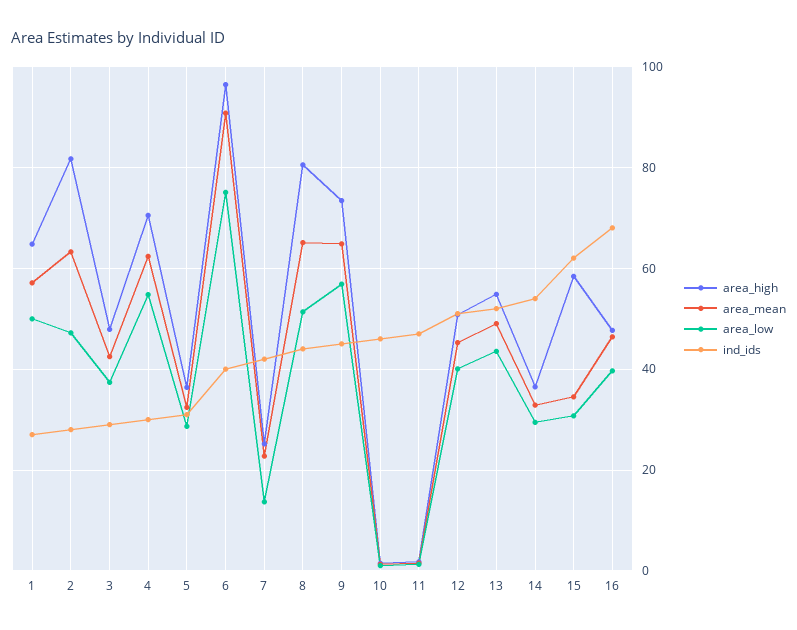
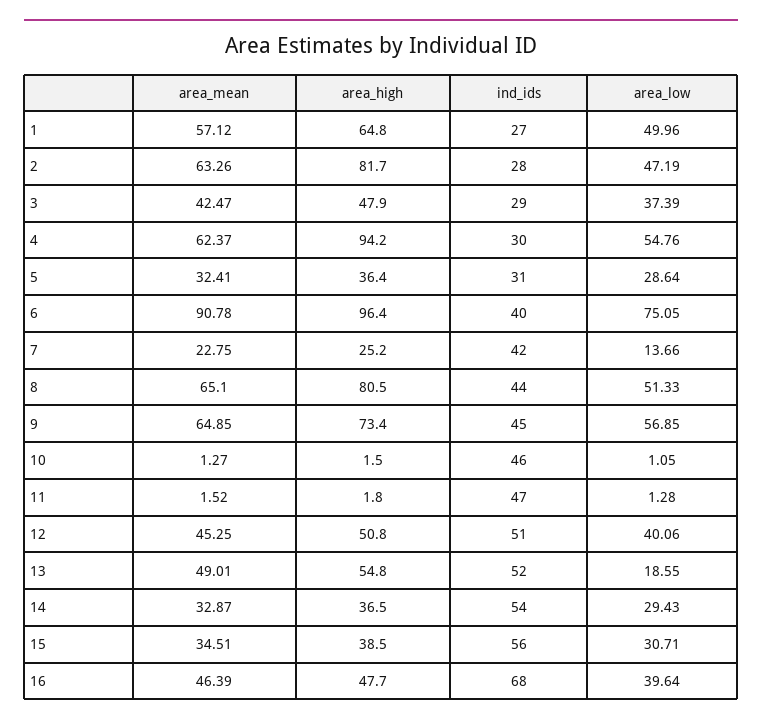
area_high, 4: 70 -> 94.2
area_low, 13: 44 -> 18.55
area_high, 15: 58 -> 38.5
ind_ids, 15: 62 -> 56

